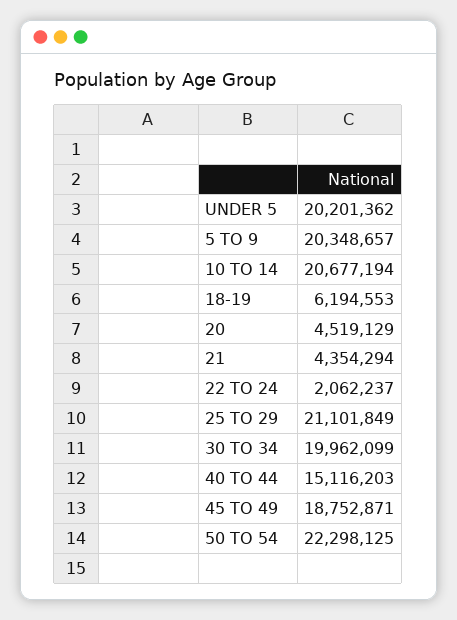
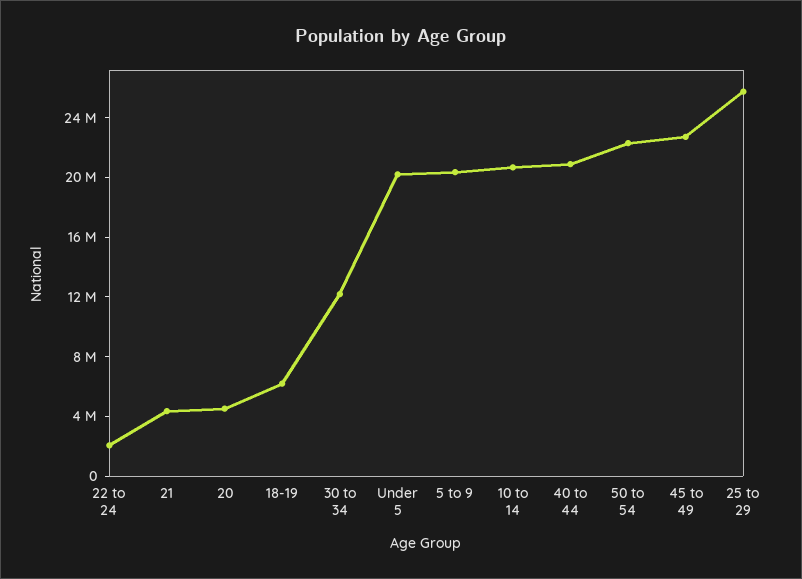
25 TO 29: 21101849 -> 26000000
30 TO 34: 19962099 -> 12000000
40 TO 44: 15116203 -> 21000000
45 TO 49: 18752871 -> 23000000

